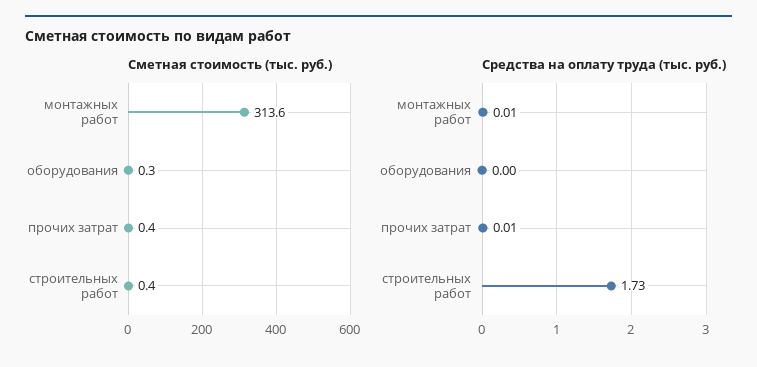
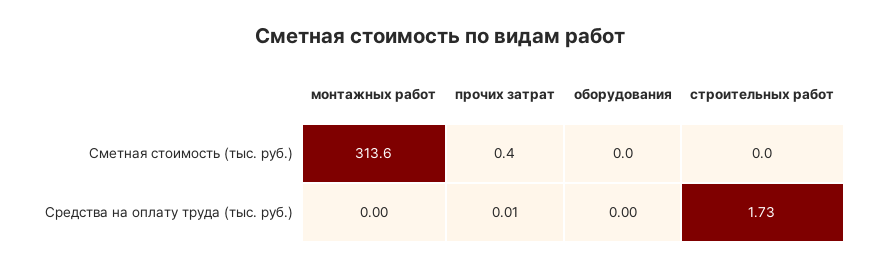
Сметная стоимость (тыс. руб.), оборудования: 0.3 -> 0
Сметная стоимость (тыс. руб.), строительных работ: 0.4 -> 0
Средства на оплату труда (тыс. руб.), монтажных работ: 0.01 -> 0

